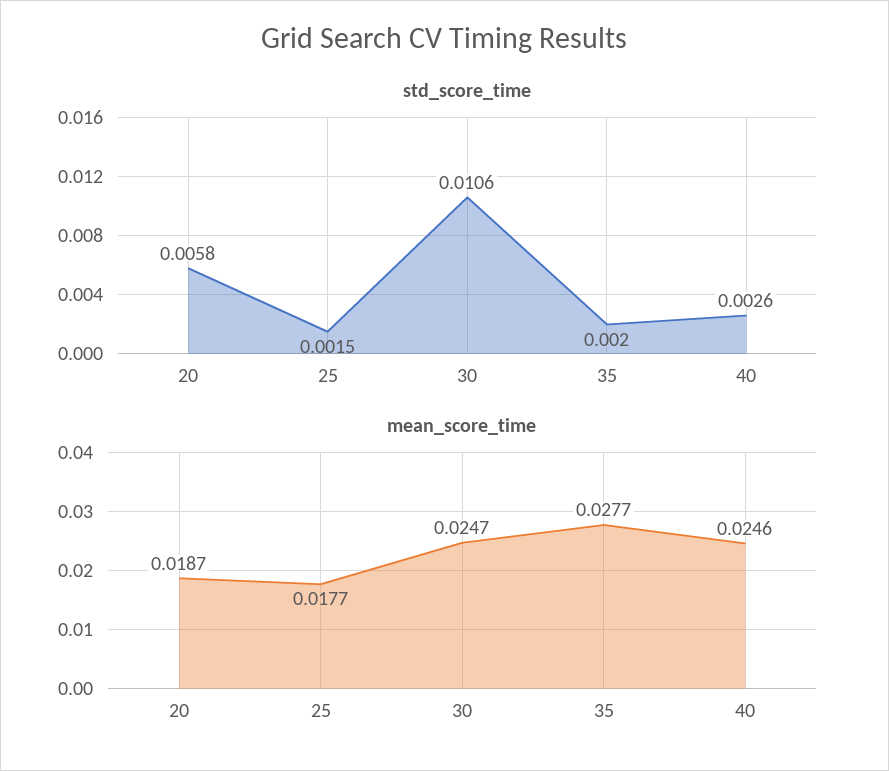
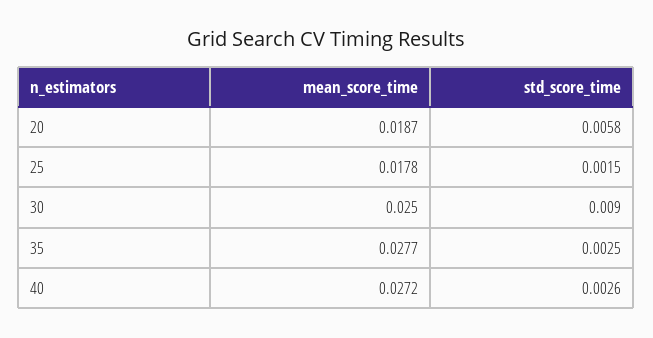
std_score_time, 30: 0.0106 -> 0.009
std_score_time, 35: 0.002 -> 0.0025
mean_score_time, 25: 0.0177 -> 0.0178
mean_score_time, 30: 0.0247 -> 0.025
mean_score_time, 40: 0.0246 -> 0.0272

